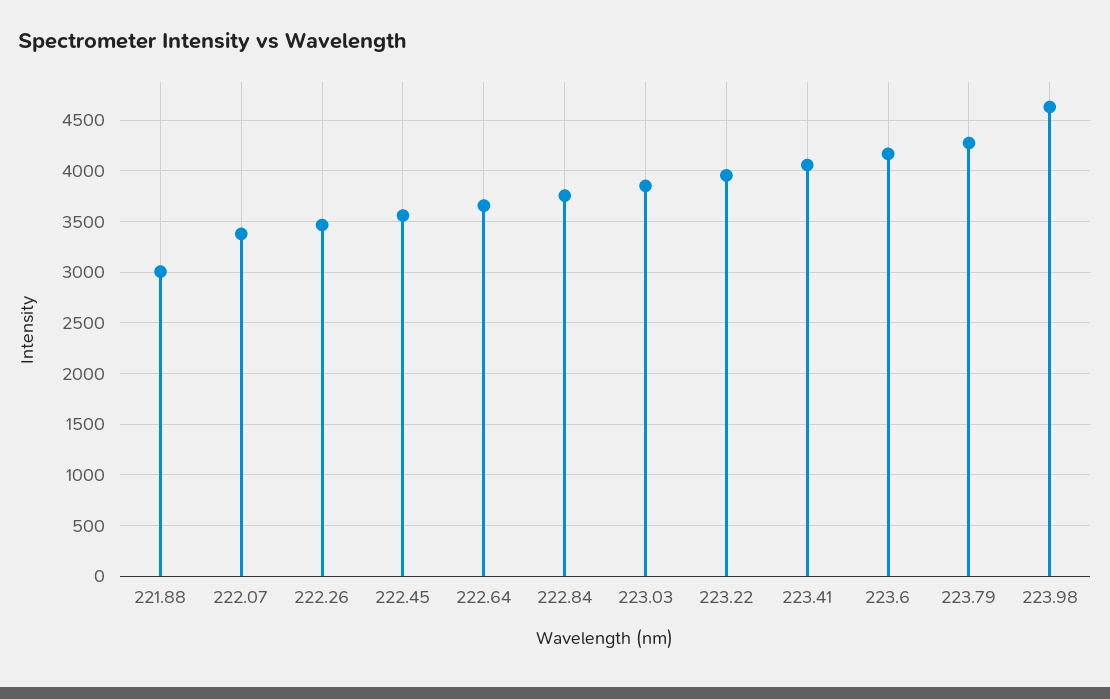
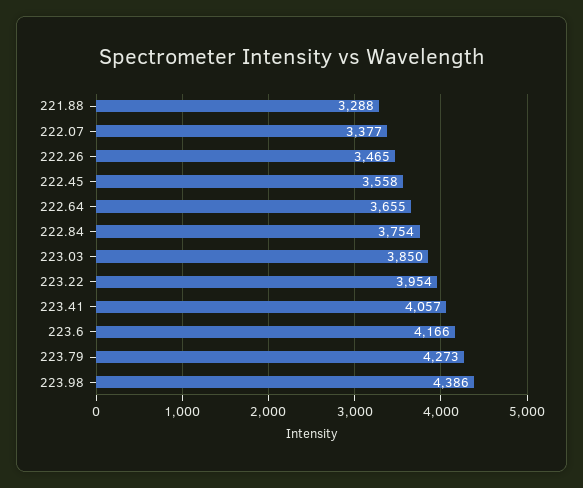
221.88: 3000 -> 3288
223.98: 4600 -> 4386

